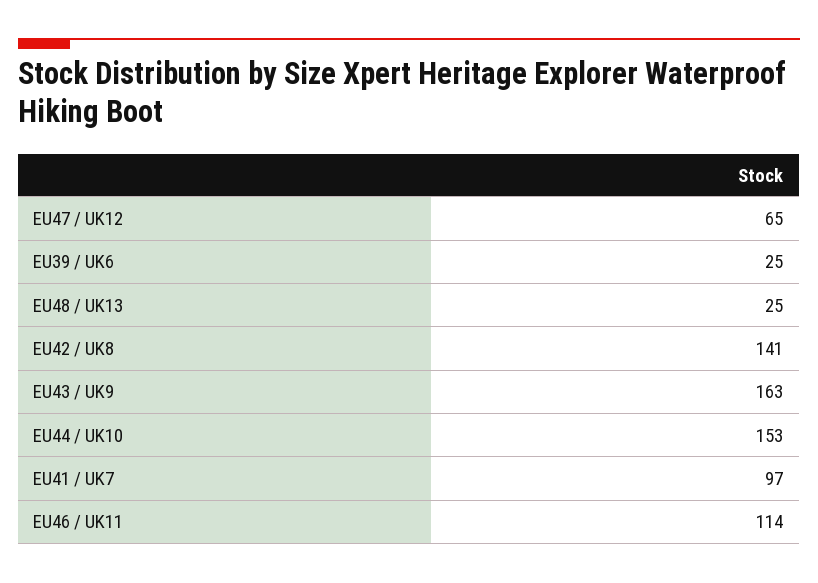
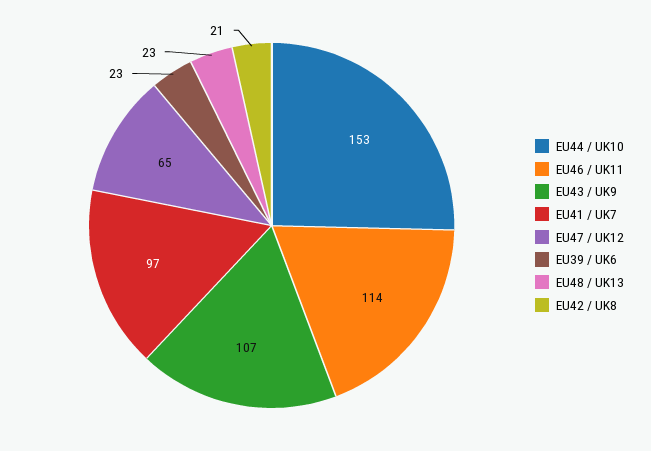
EU39 / UK6: 25 -> 23
EU48 / UK13: 25 -> 23
EU42 / UK8: 141 -> 21
EU43 / UK9: 163 -> 107

